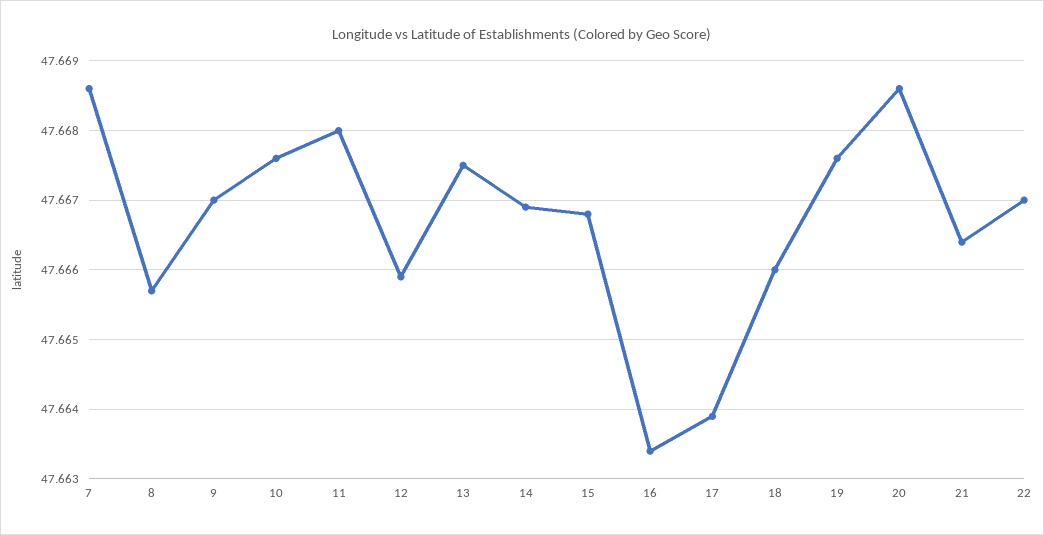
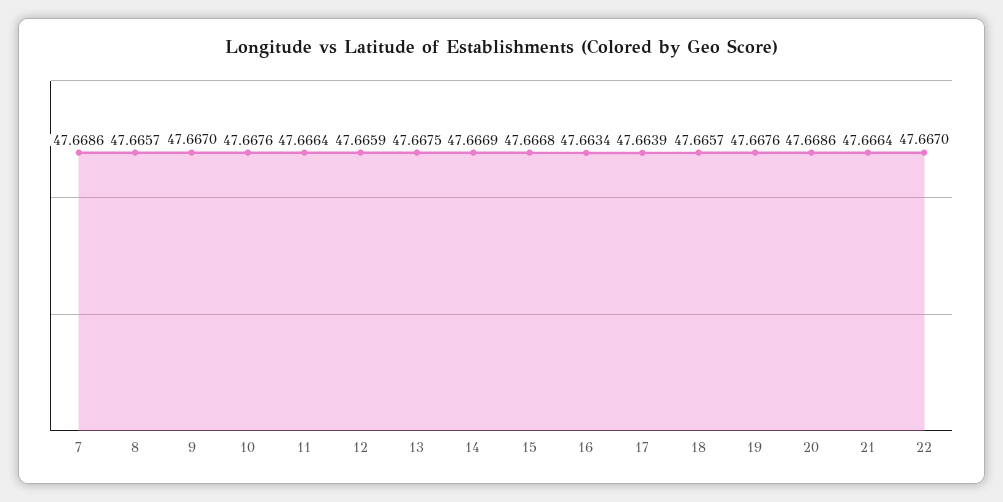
11: 47.668 -> 47.6664
18: 47.666 -> 47.6657

